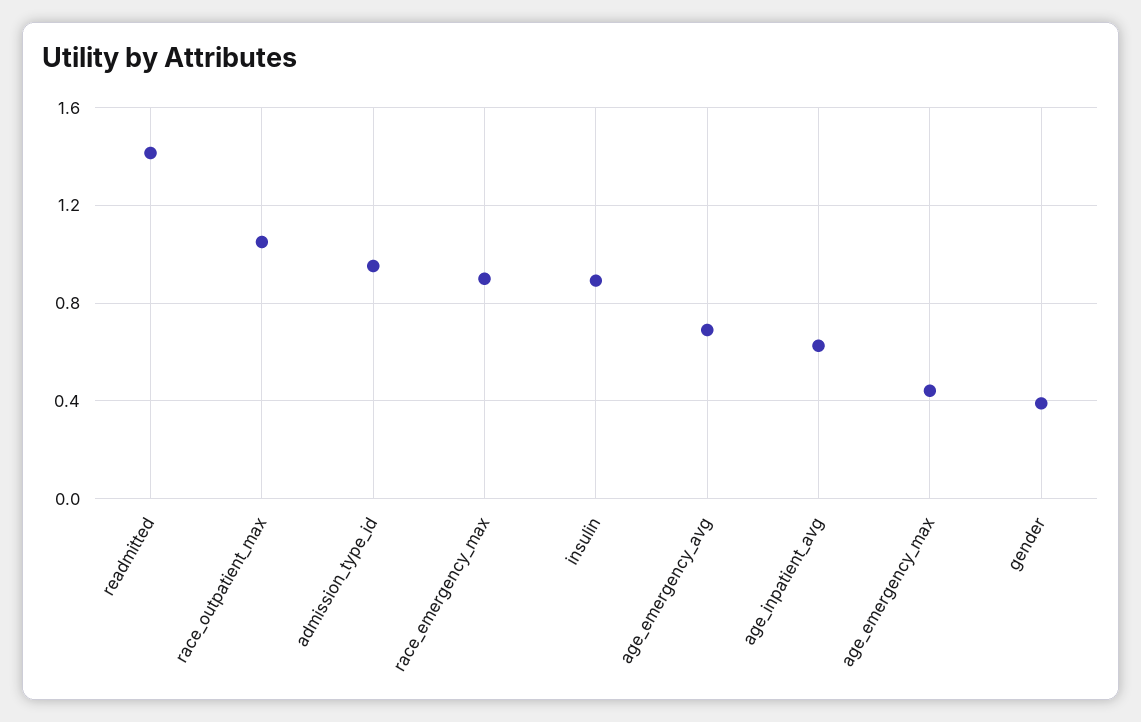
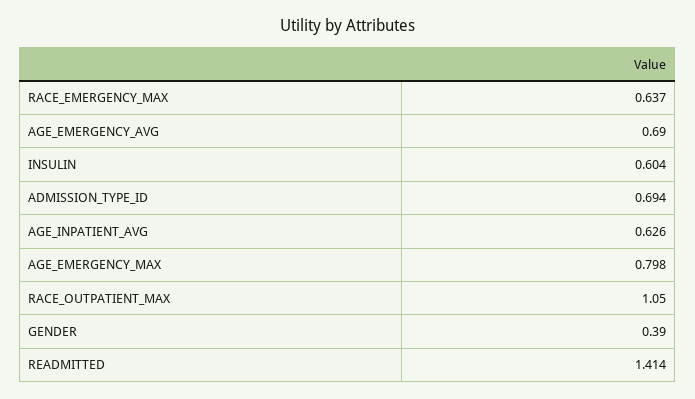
admission_type_id: 0.95 -> 0.694
race_emergency_max: 0.9 -> 0.637
insulin: 0.9 -> 0.604
age_emergency_max: 0.45 -> 0.798

